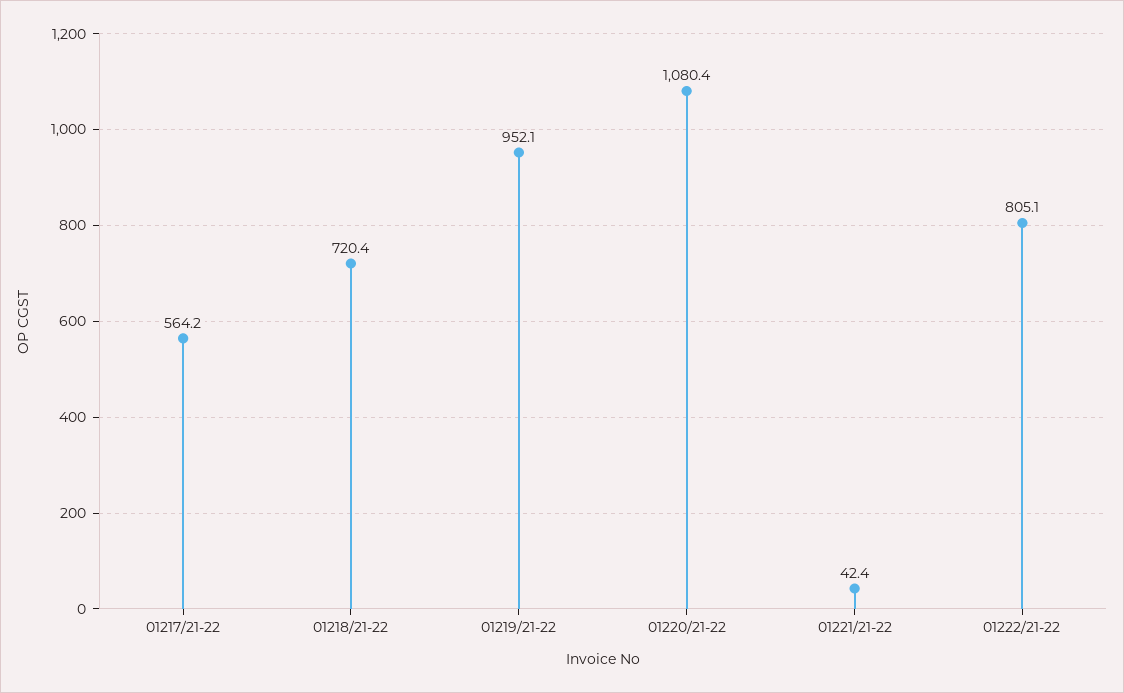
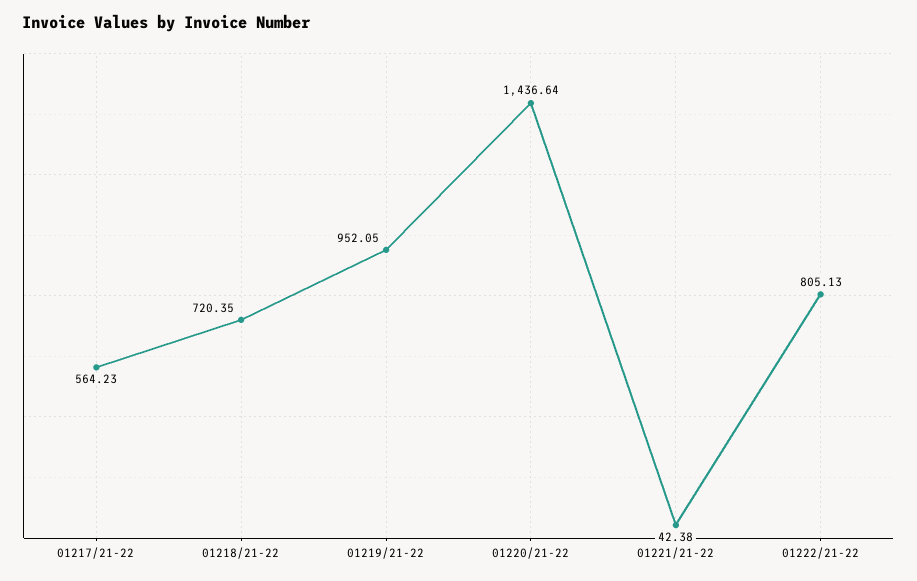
01220/21-22: 1080.4 -> 1436.64

